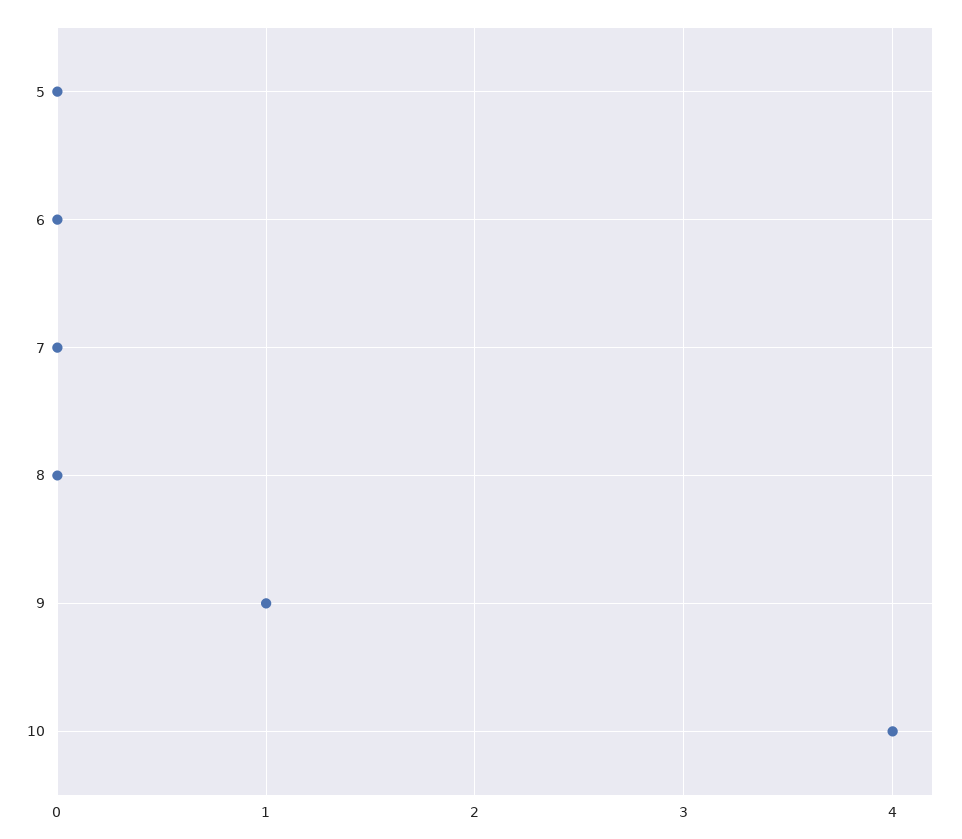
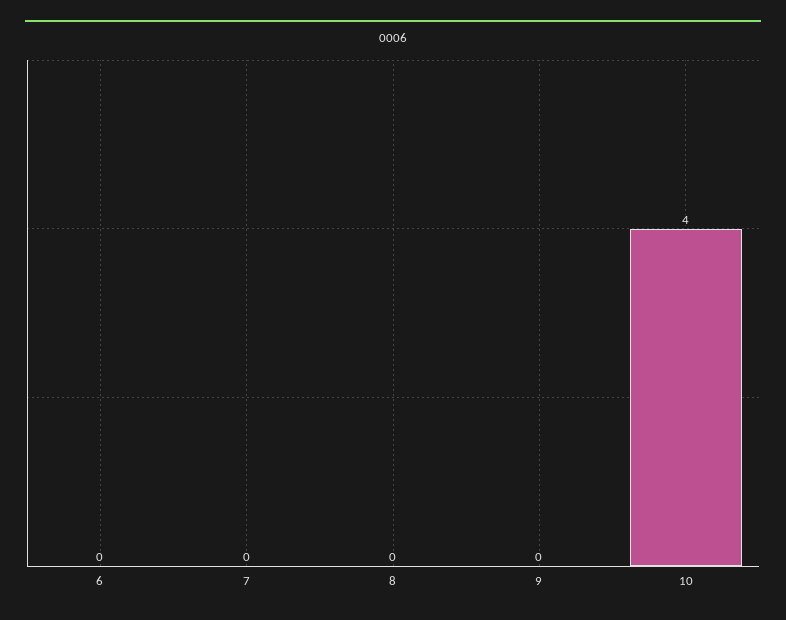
5: 0 -> none
9: 1 -> 0

